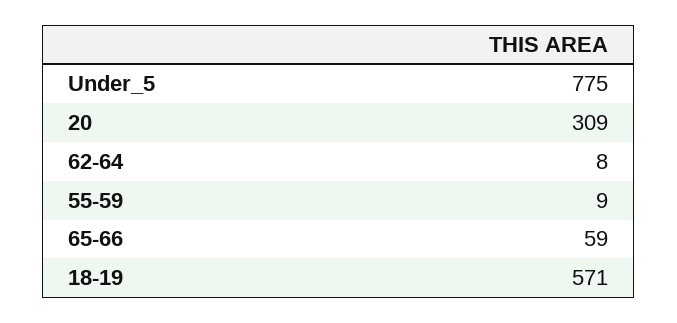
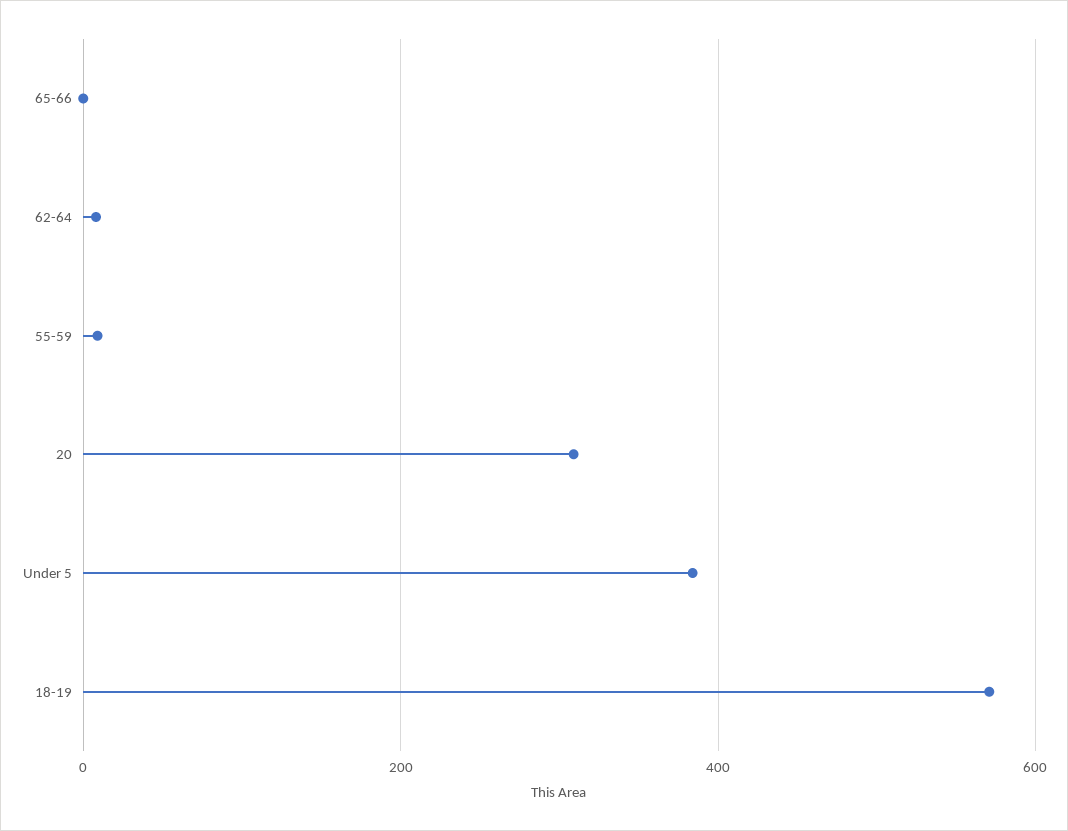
Under_5: 775 -> 380
65-66: 59 -> 0

